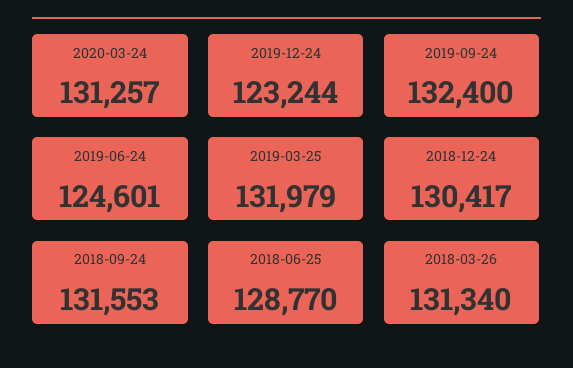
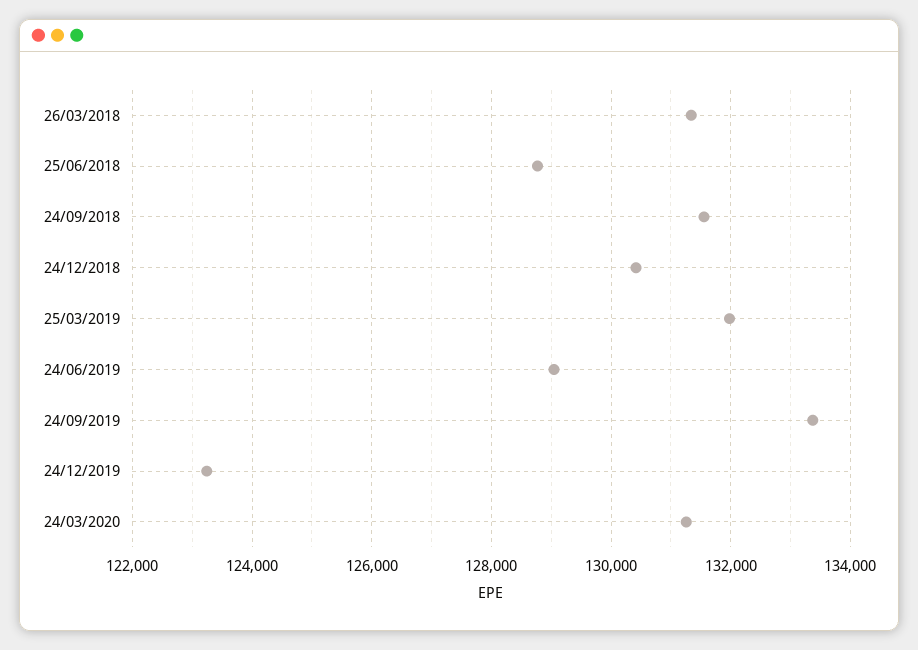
2019-09-24: 132400 -> 133400
2019-06-24: 124601 -> 129000

